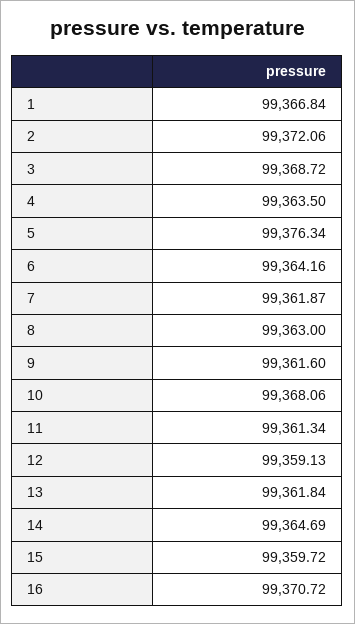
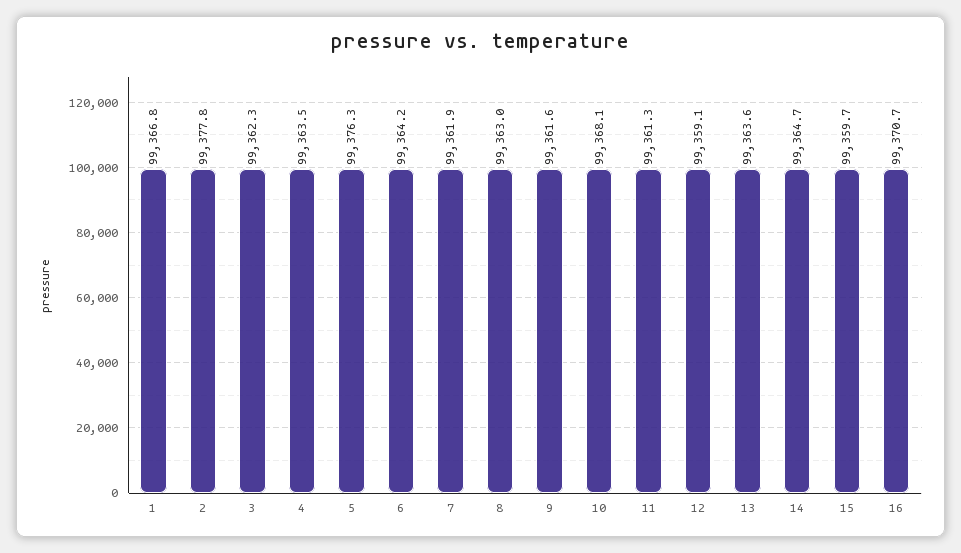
2: 99372.06 -> 99377.8
3: 99368.72 -> 99362.3
13: 99361.84 -> 99363.6

